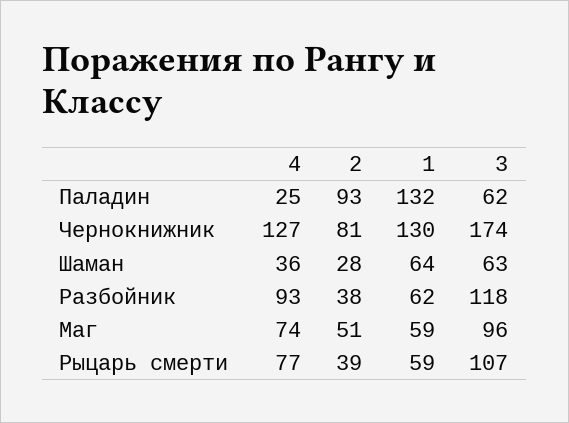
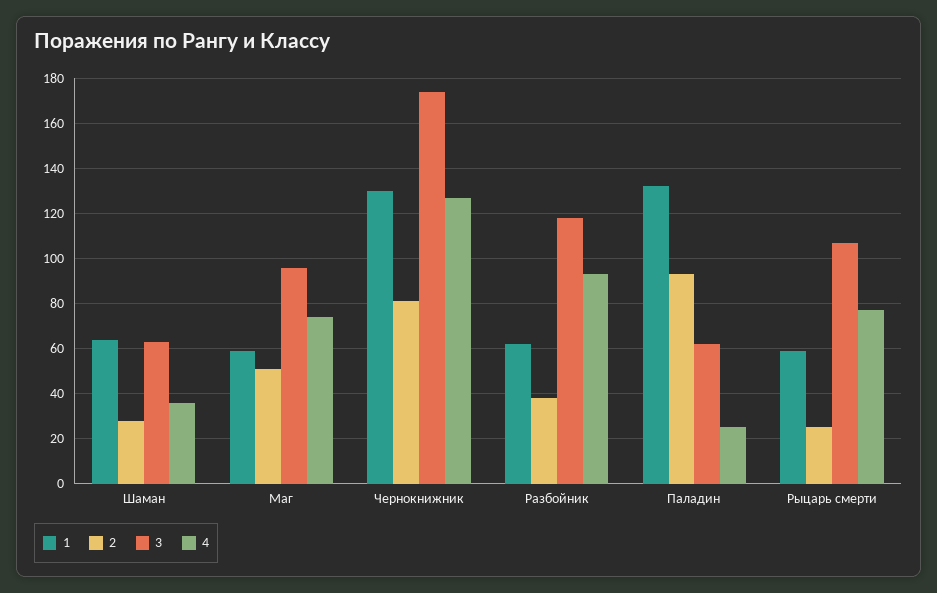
2, Рыцарь смерти: 39 -> 25

